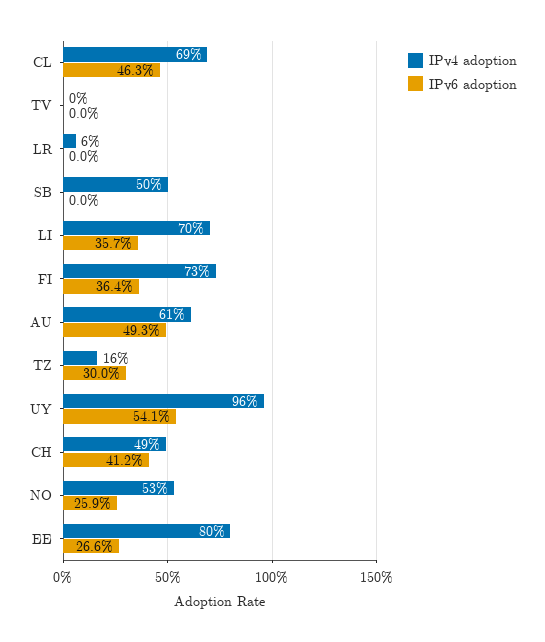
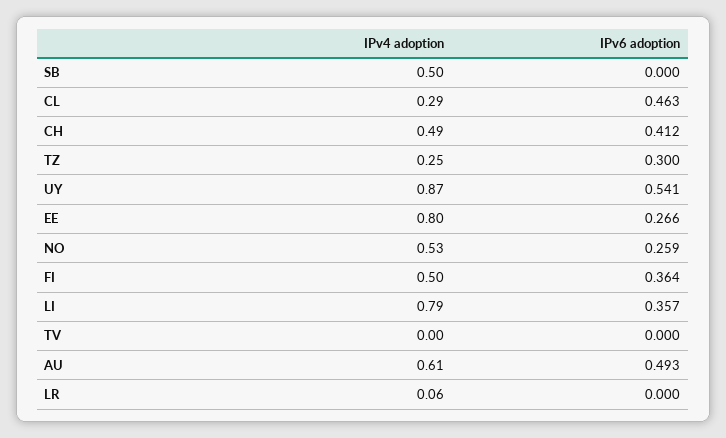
IPv4 adoption, CL: 0.69 -> 0.29
IPv4 adoption, LI: 0.7 -> 0.79
IPv4 adoption, FI: 0.73 -> 0.5
IPv4 adoption, TZ: 0.16 -> 0.25
IPv4 adoption, UY: 0.96 -> 0.87

